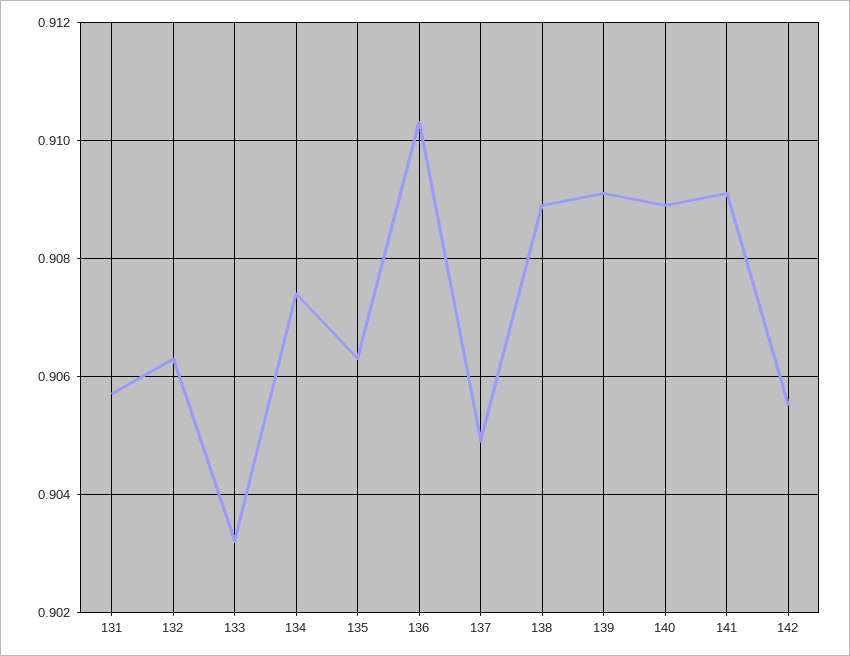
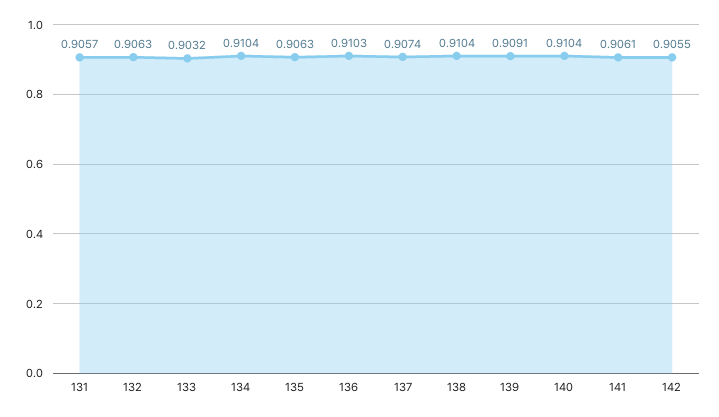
134: 0.9075 -> 0.9104
137: 0.905 -> 0.9074
138: 0.909 -> 0.9104
140: 0.909 -> 0.9104
141: 0.909 -> 0.9061

